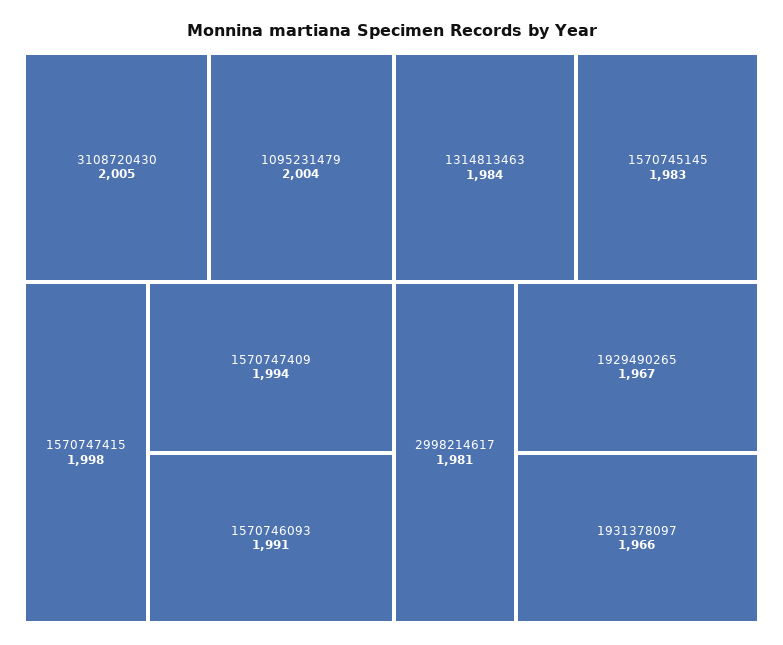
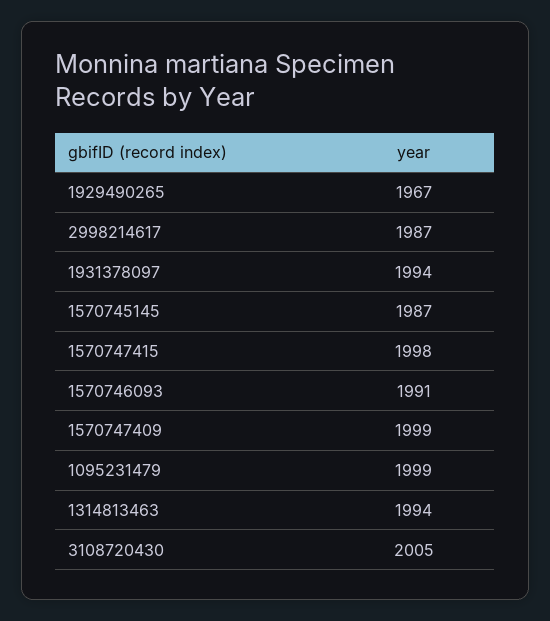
1095231479: 2004 -> 1999
1570747409: 1994 -> 1999
1314813463: 1984 -> 1994
1570745145: 1983 -> 1987
2998214617: 1981 -> 1987
1931378097: 1966 -> 1994

